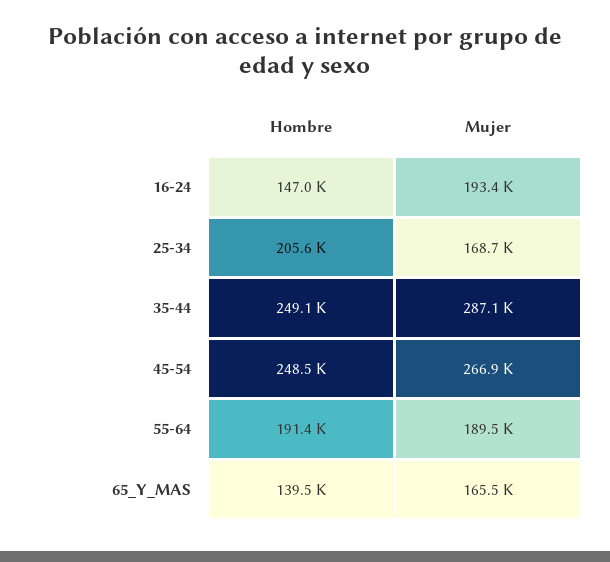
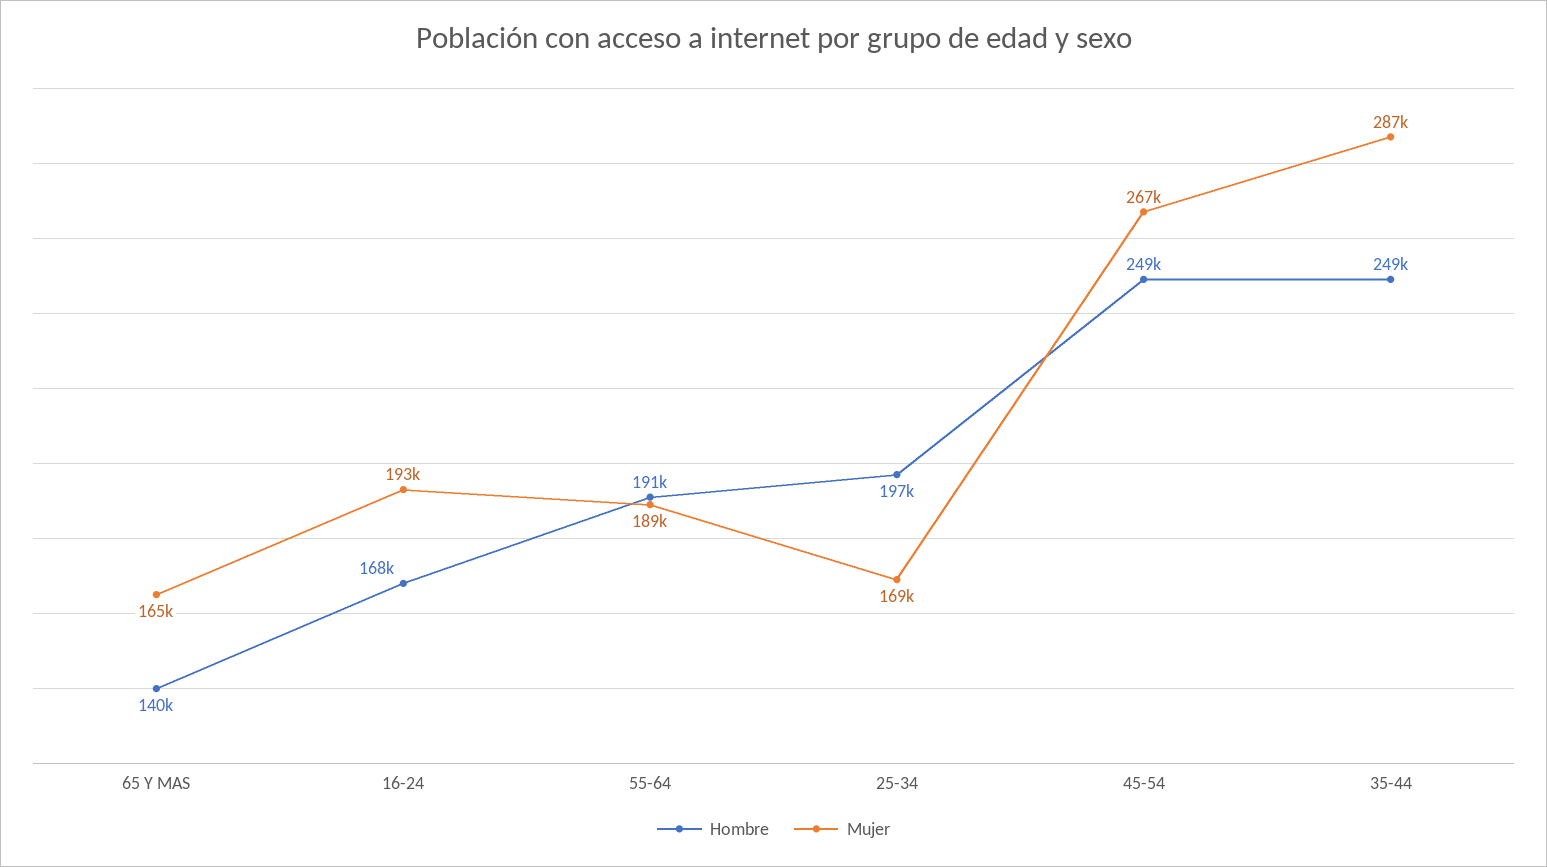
Hombre, 16-24: 147000 -> 168000
Hombre, 25-34: 205600 -> 197000

